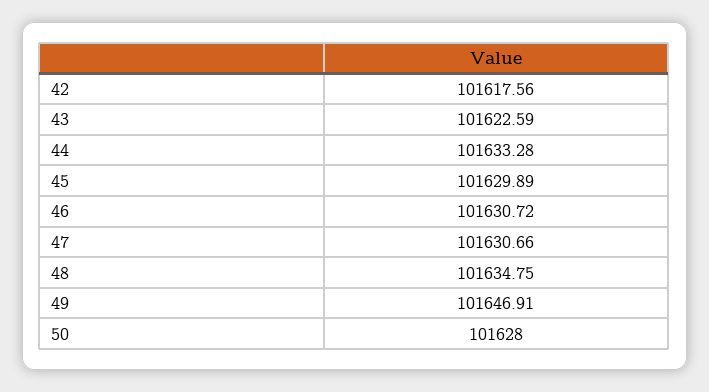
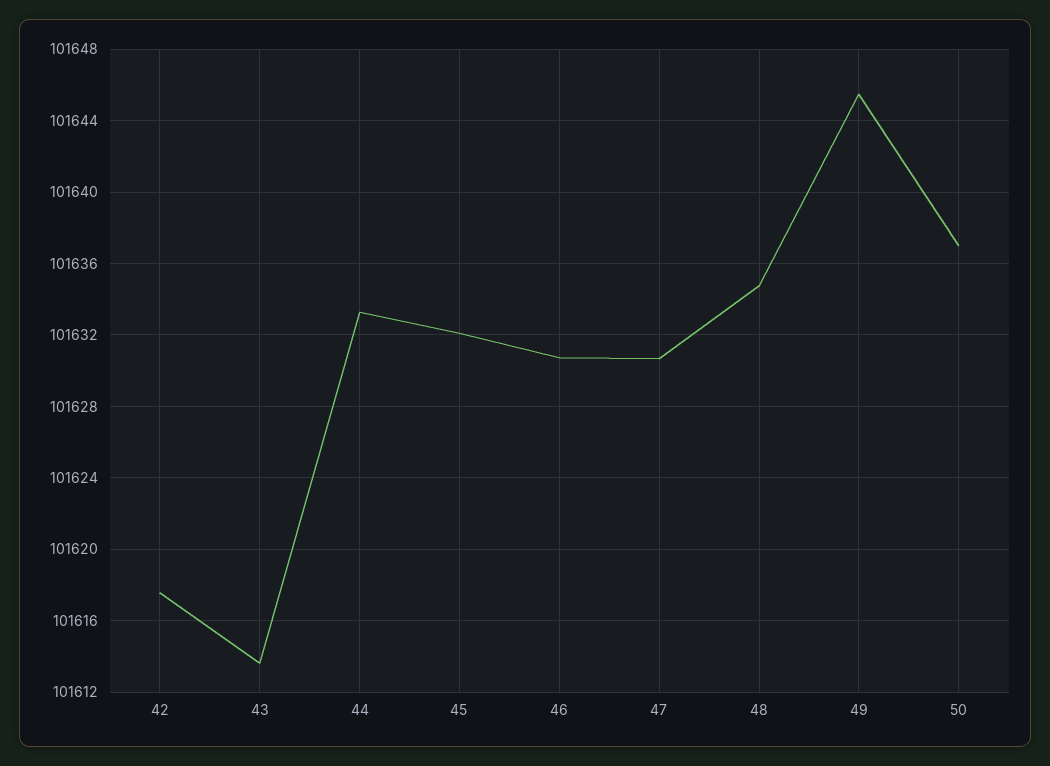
43: 101622.59 -> 101613.5
45: 101629.89 -> 101632
49: 101646.91 -> 101645.5
50: 101628 -> 101637

